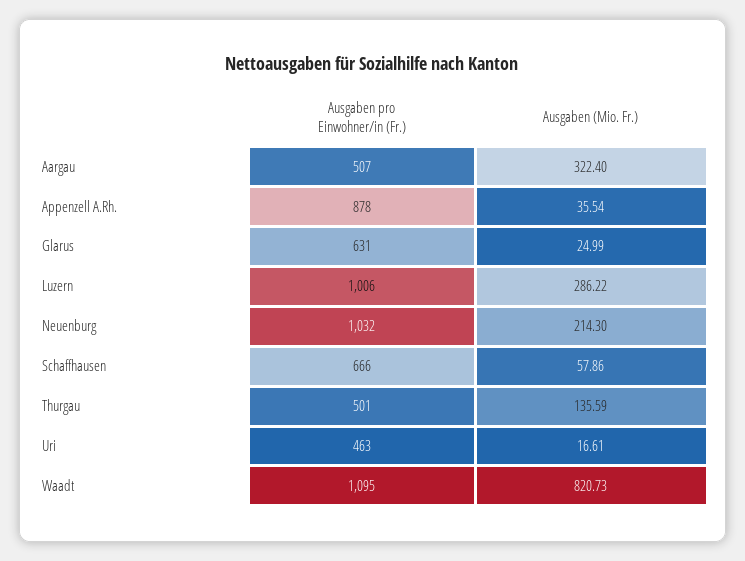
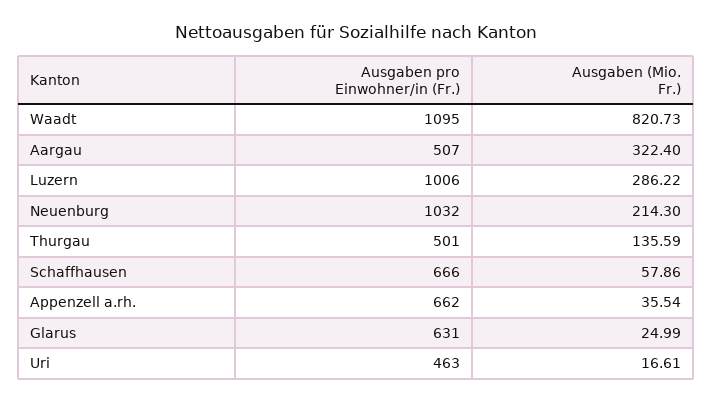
Ausgaben pro Einwohner/in (Fr.), Appenzell A.Rh.: 878 -> 662

